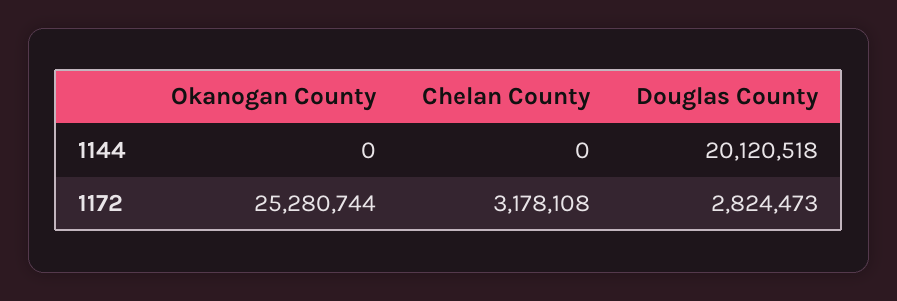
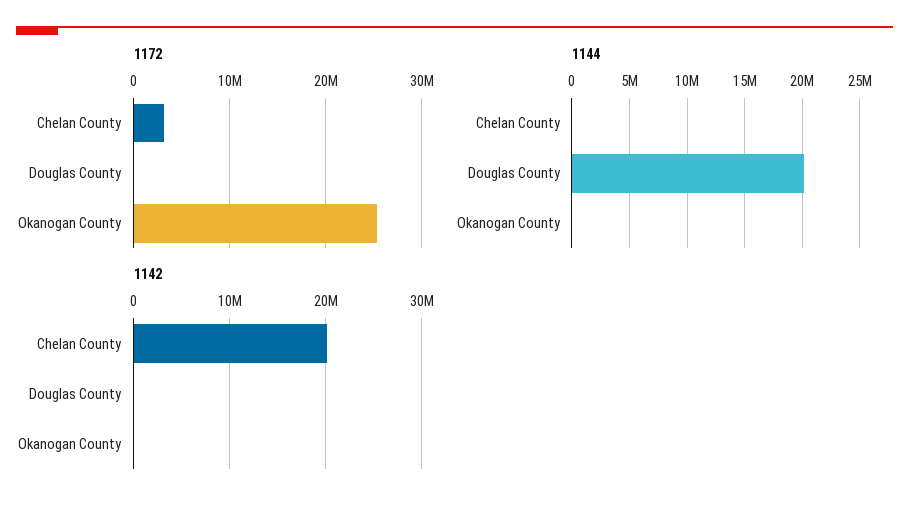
1172, Douglas County: 2824473 -> 0
1142, Chelan County: none -> 20000000
1142, Douglas County: none -> 0
1142, Okanogan County: none -> 0

